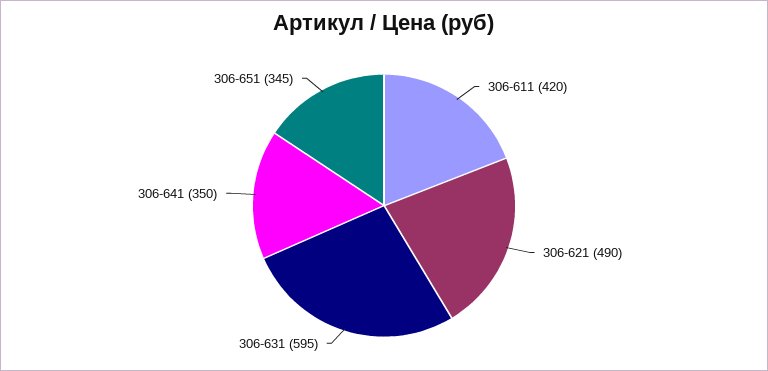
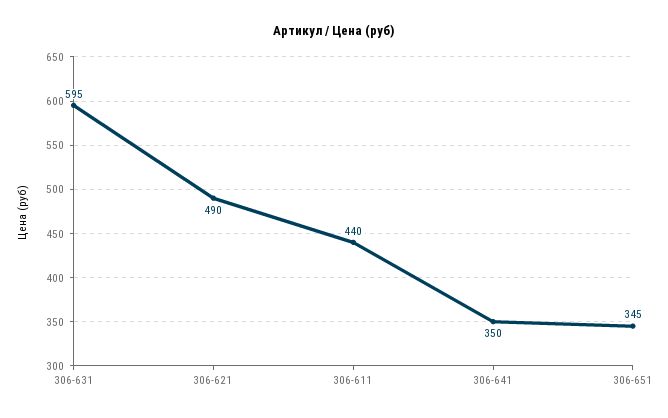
306-611: 420 -> 440

